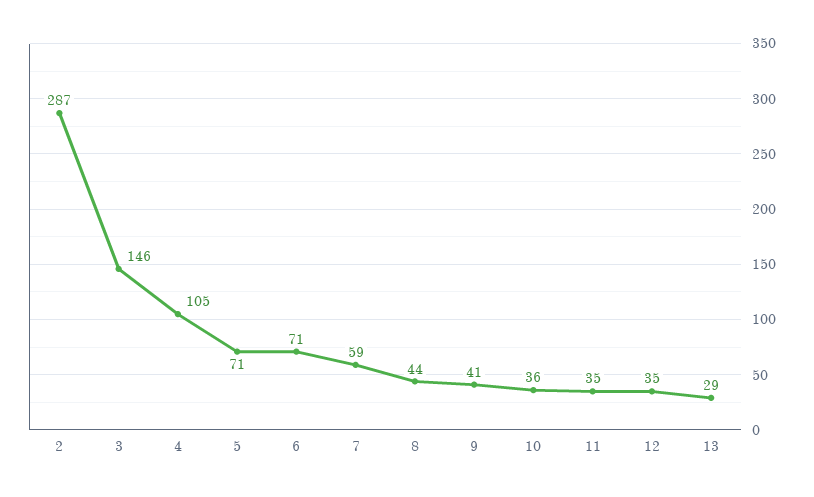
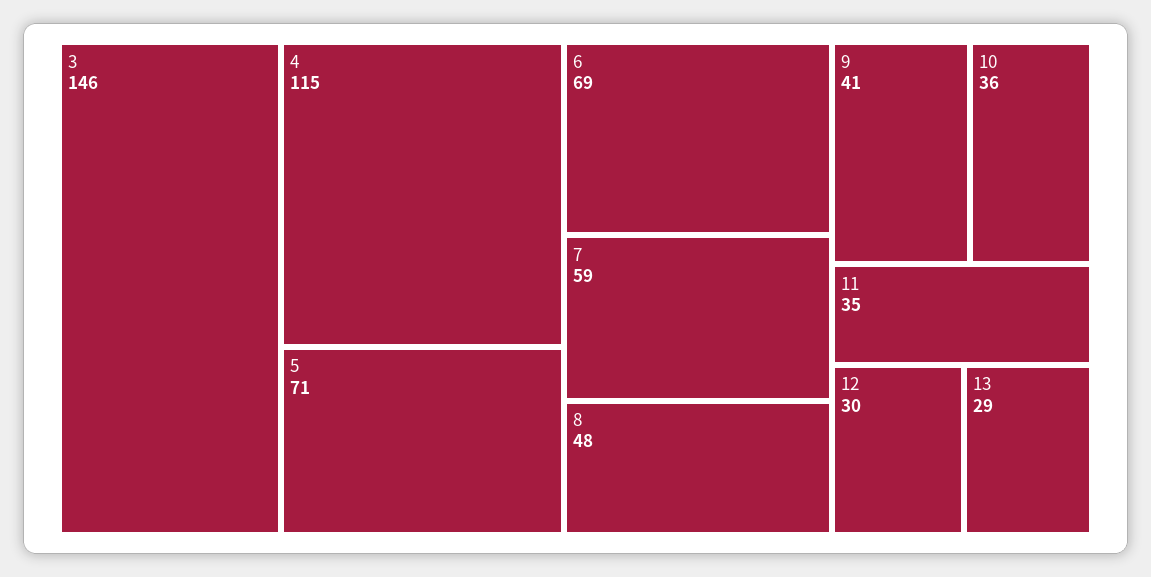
2: 287 -> none
4: 105 -> 115
6: 71 -> 69
8: 44 -> 48
12: 35 -> 30

